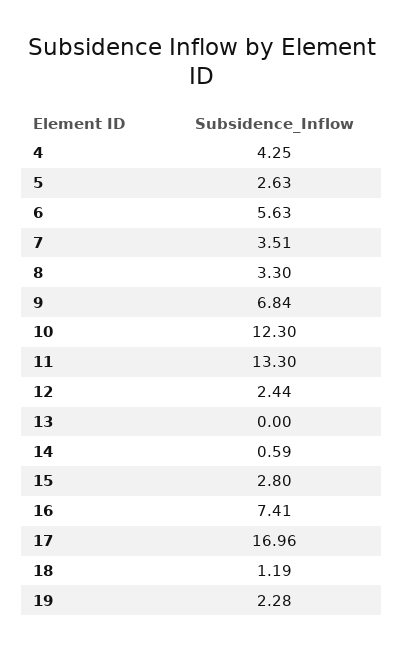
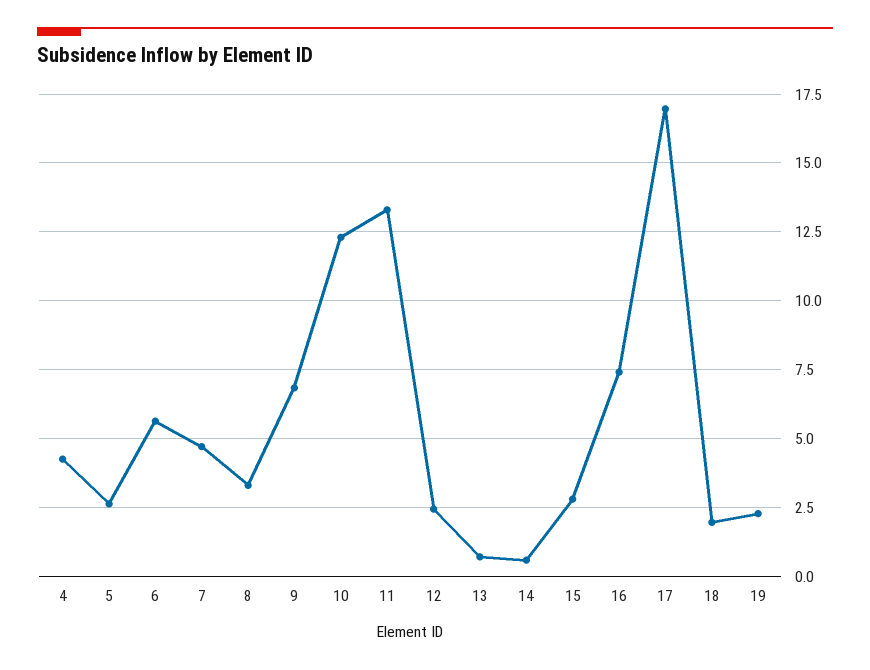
7: 3.51 -> 4.75
13: 0 -> 0.75
18: 1.19 -> 2

